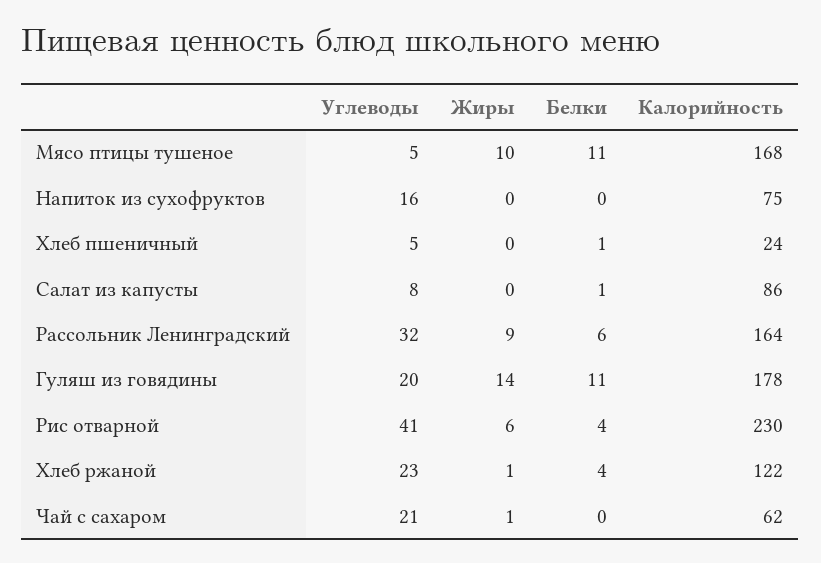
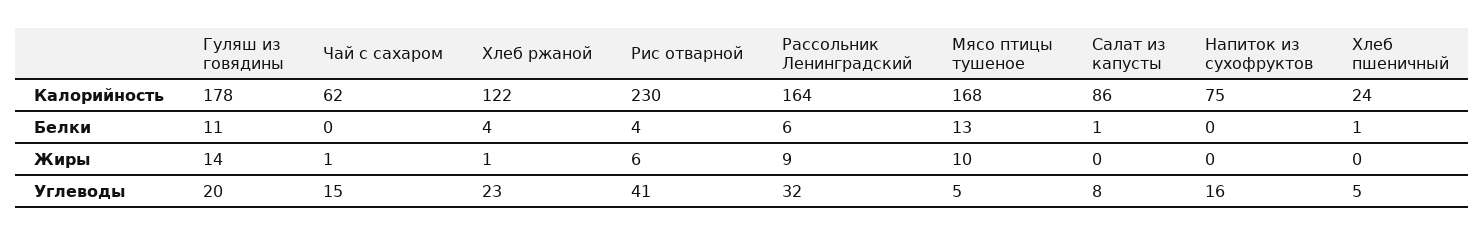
Белки, Мясо птицы тушеное: 11 -> 13
Углеводы, Чай с сахаром: 21 -> 15

